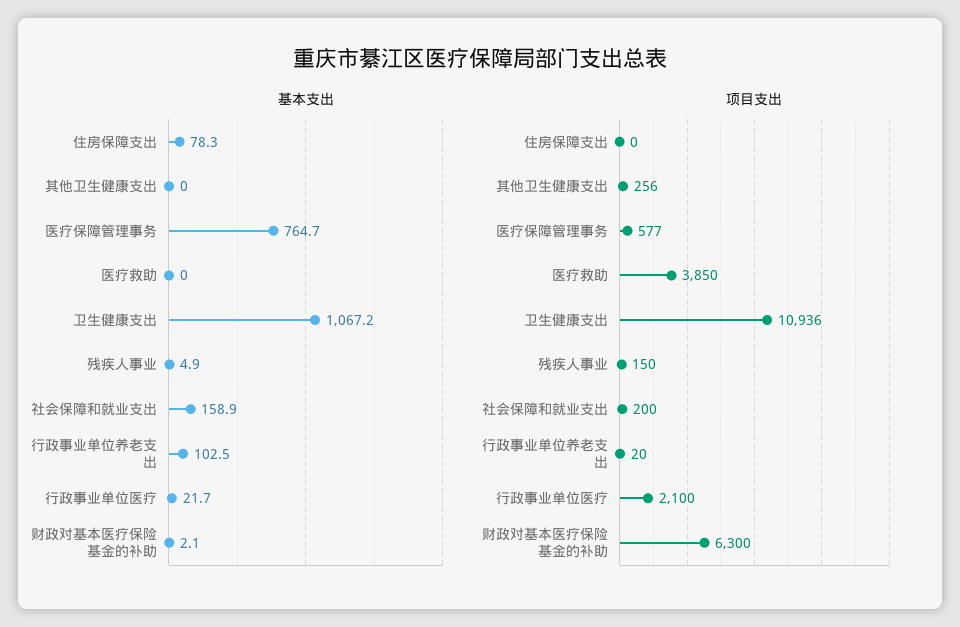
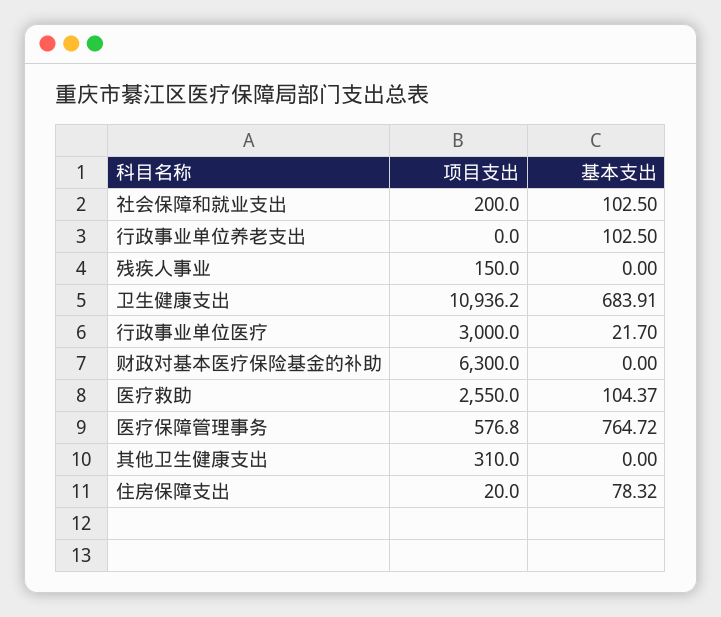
基本支出, 医疗救助: 0 -> 104.37
基本支出, 卫生健康支出: 1067.2 -> 683.91
基本支出, 残疾人事业: 4.9 -> 0
基本支出, 社会保障和就业支出: 158.9 -> 102.5
基本支出, 财政对基本医疗保险基金的补助: 2.1 -> 0
项目支出, 住房保障支出: 0 -> 20
项目支出, 其他卫生健康支出: 256 -> 310
项目支出, 医疗救助: 3850 -> 2550
项目支出, 行政事业单位养老支出: 20 -> 0
项目支出, 行政事业单位医疗: 2100 -> 3000

